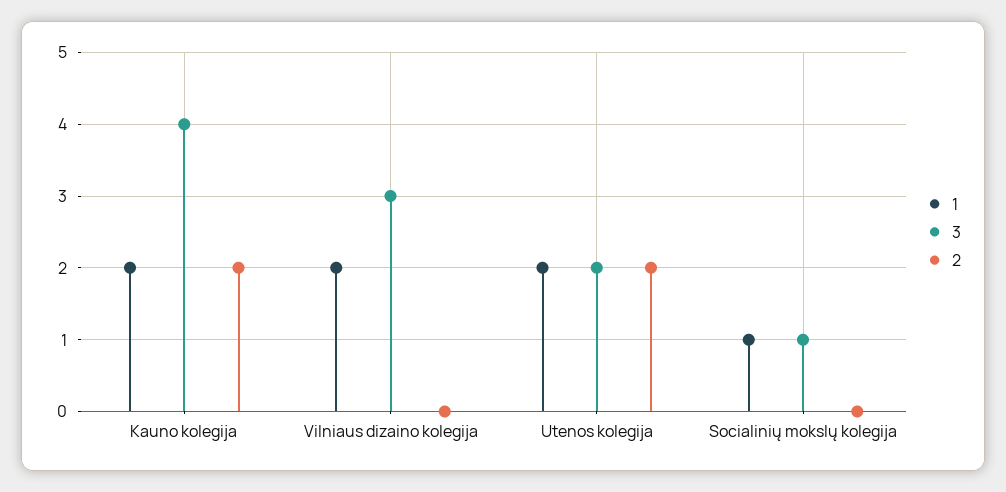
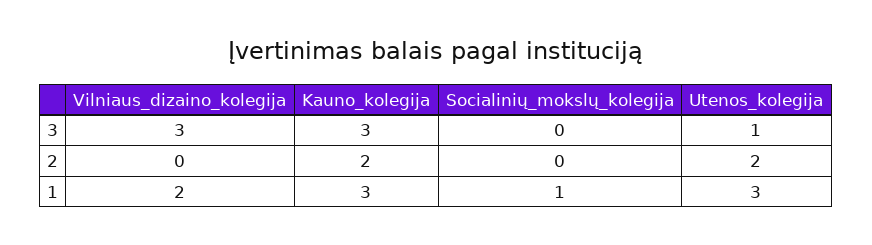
1, Kauno kolegija: 2 -> 3
3, Kauno kolegija: 4 -> 3
1, Utenos kolegija: 2 -> 3
3, Utenos kolegija: 2 -> 1
3, Socialinių mokslų kolegija: 1 -> 0

